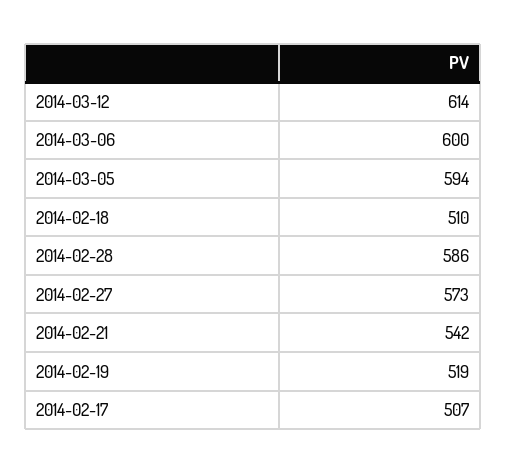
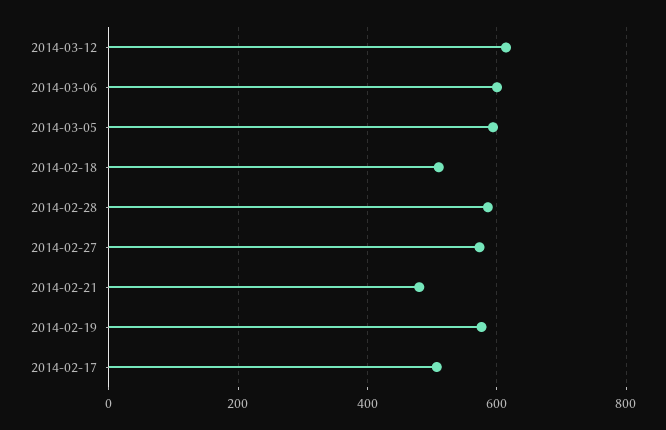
2014-02-21: 542 -> 480
2014-02-19: 519 -> 580

